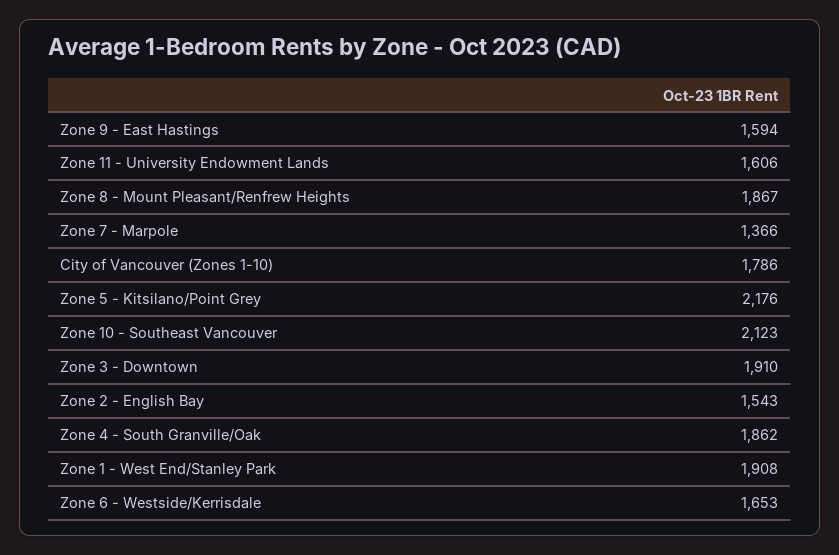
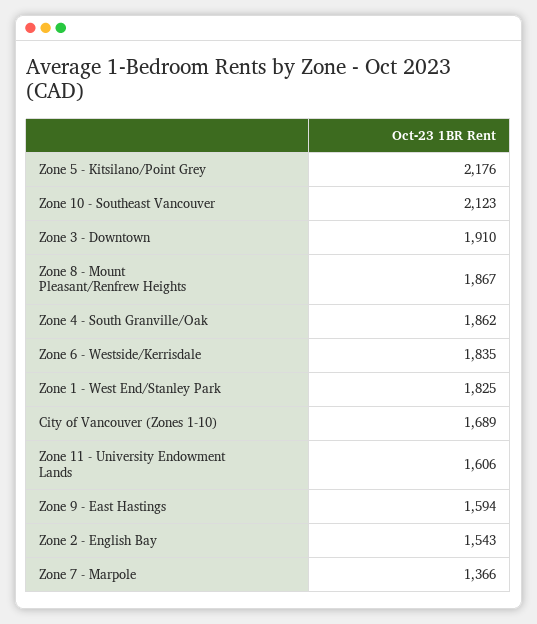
City of Vancouver (Zones 1-10): 1786 -> 1689
Zone 1 - West End/Stanley Park: 1908 -> 1825
Zone 6 - Westside/Kerrisdale: 1653 -> 1835

